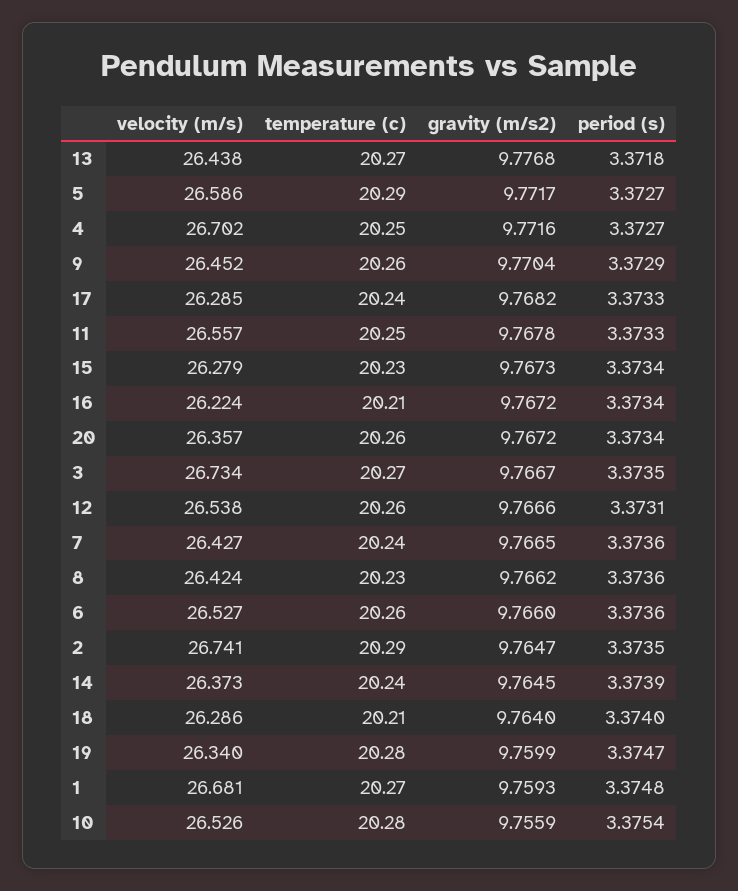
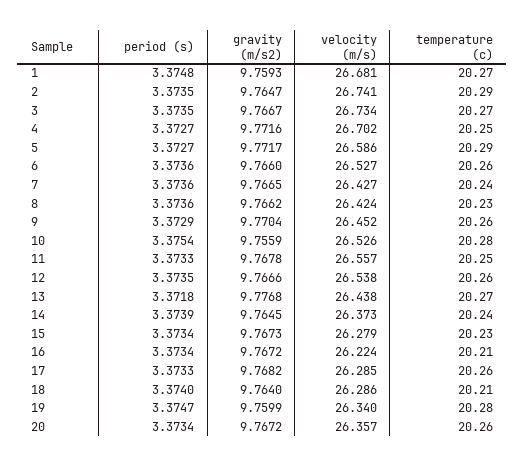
temperature (c), 17: 20.24 -> 20.26
period (s), 12: 3.3731 -> 3.3735

